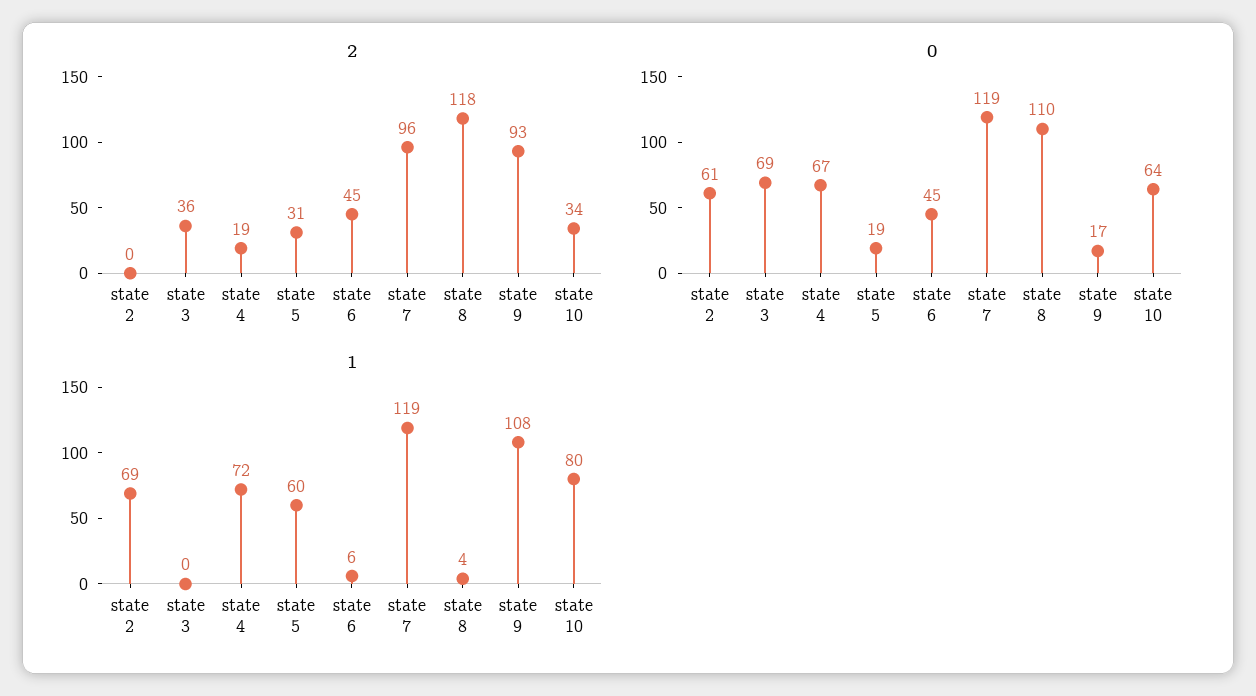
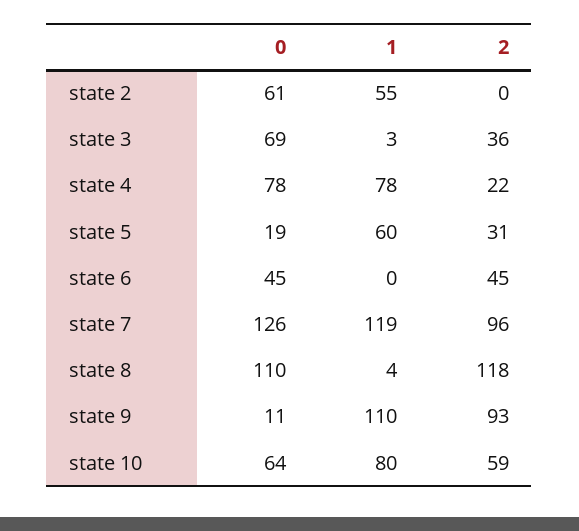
2, state 4: 19 -> 22
2, state 10: 34 -> 59
0, state 4: 67 -> 78
0, state 7: 119 -> 126
0, state 9: 17 -> 11
1, state 2: 69 -> 55
1, state 3: 0 -> 3
1, state 4: 72 -> 78
1, state 6: 6 -> 0
1, state 9: 108 -> 110

